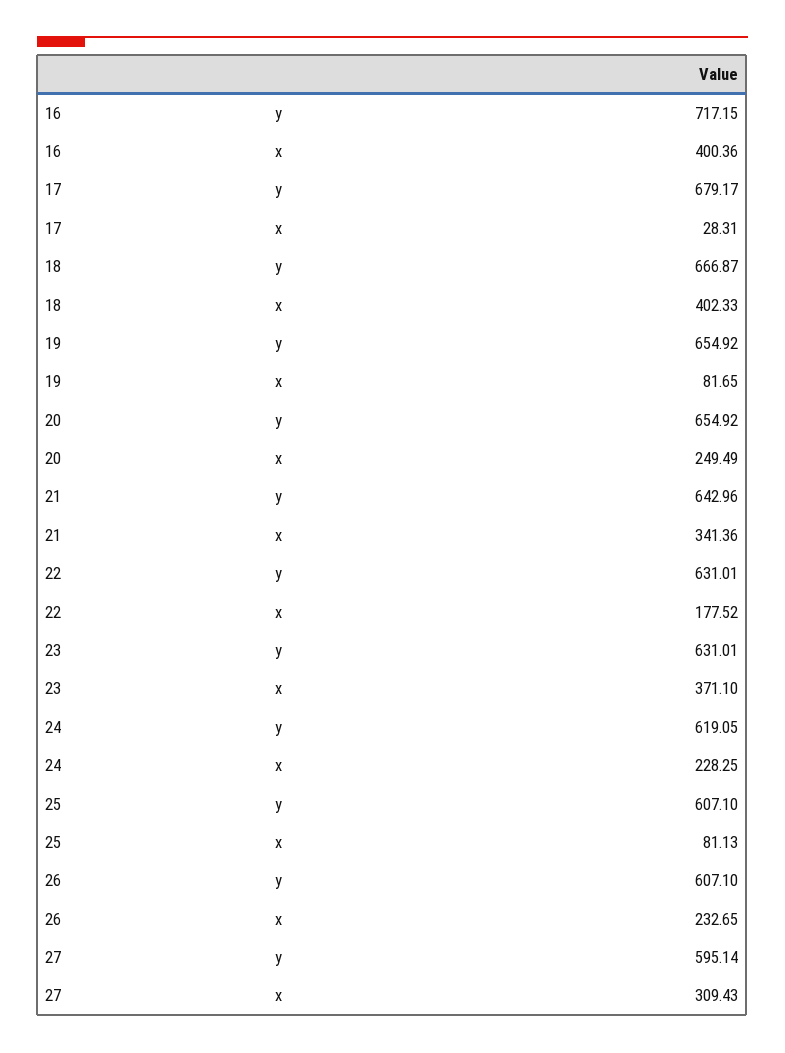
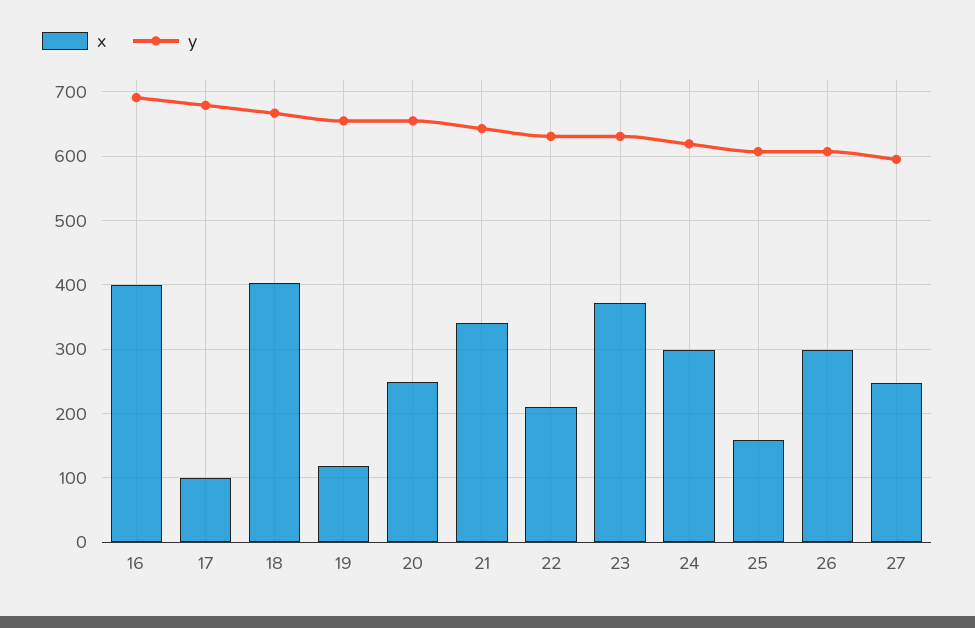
y, 16: 717.15 -> 690
x, 17: 28.31 -> 100
x, 19: 81.65 -> 120
x, 22: 177.52 -> 210
x, 24: 228.25 -> 300
x, 25: 81.13 -> 160
x, 26: 232.65 -> 300
x, 27: 309.43 -> 250

